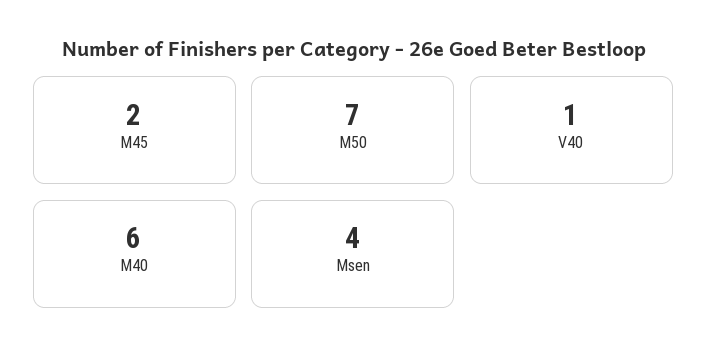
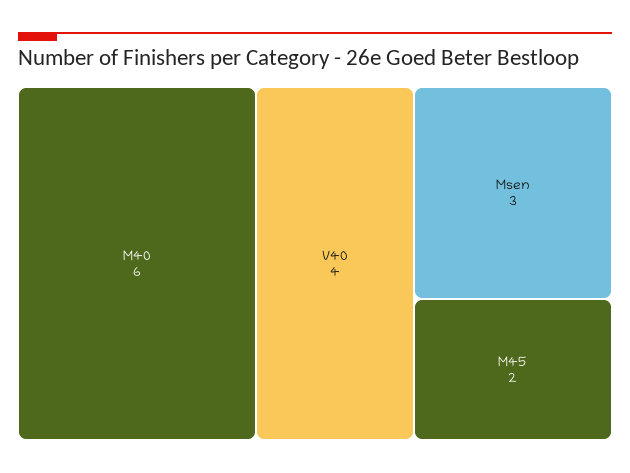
M50: 7 -> none
V40: 1 -> 4
Msen: 4 -> 3

